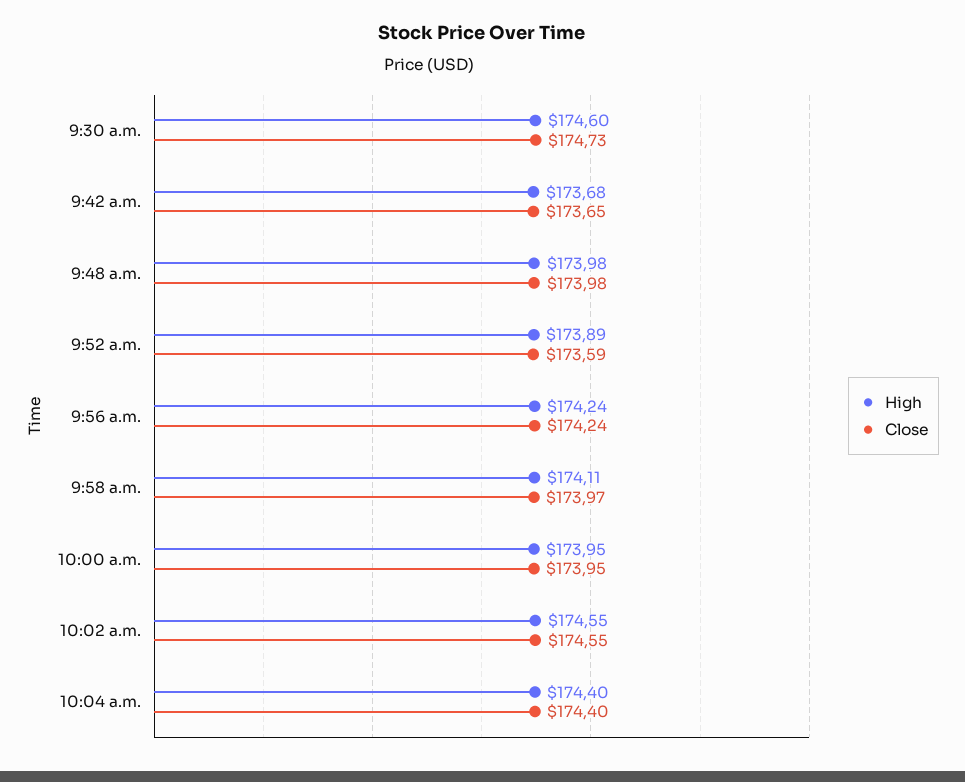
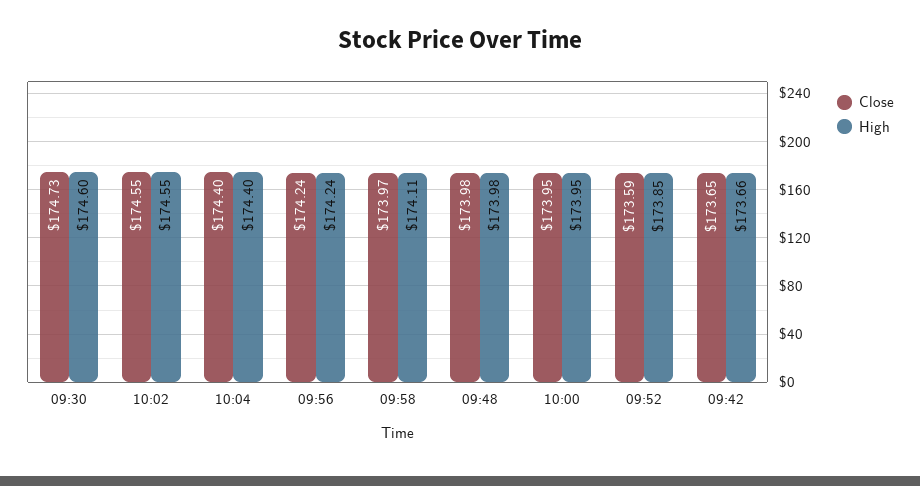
High, 9:42 a.m.: 173.68 -> 173.66
High, 9:52 a.m.: 173.89 -> 173.85

